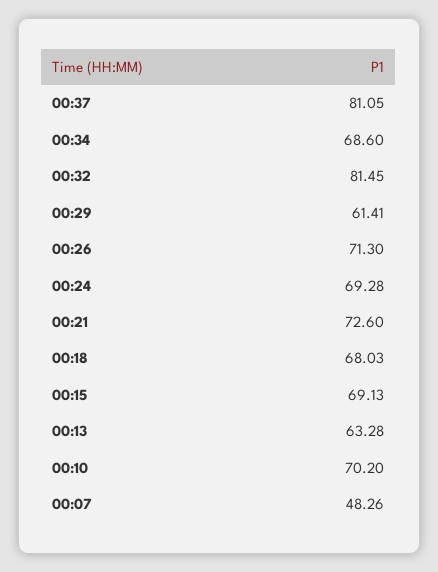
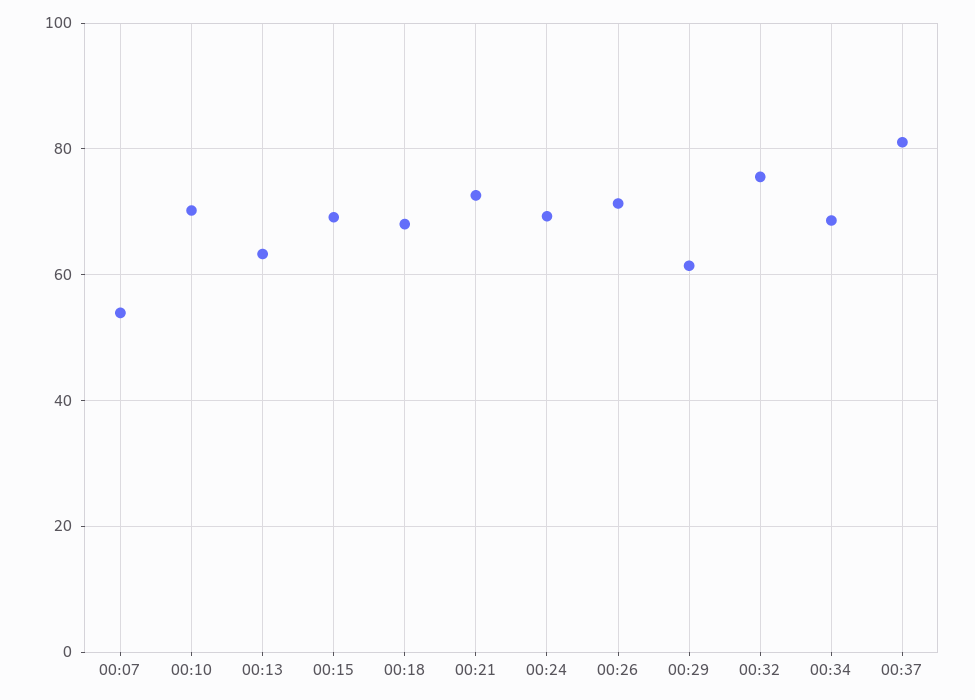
00:32: 81.45 -> 76
00:07: 48.26 -> 54

